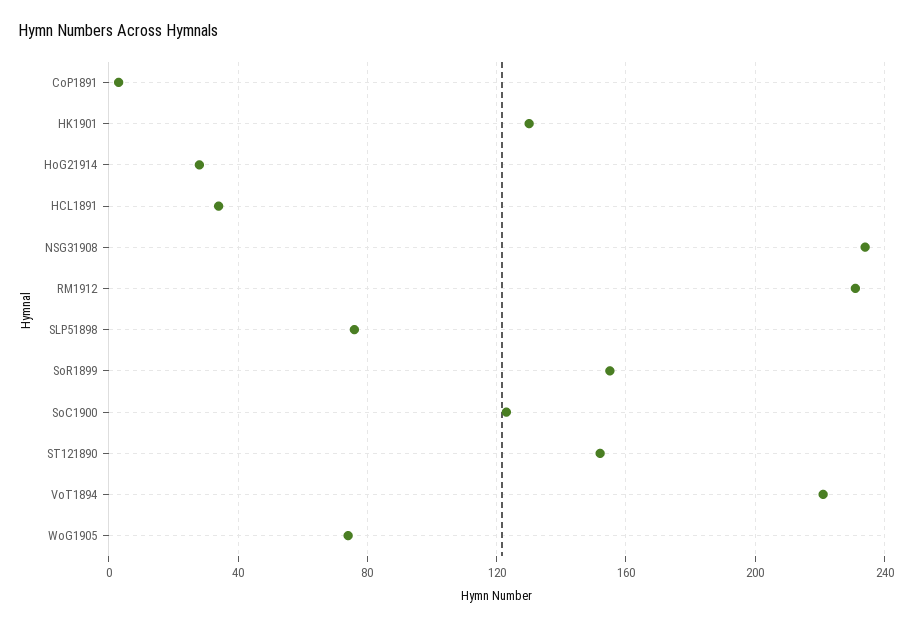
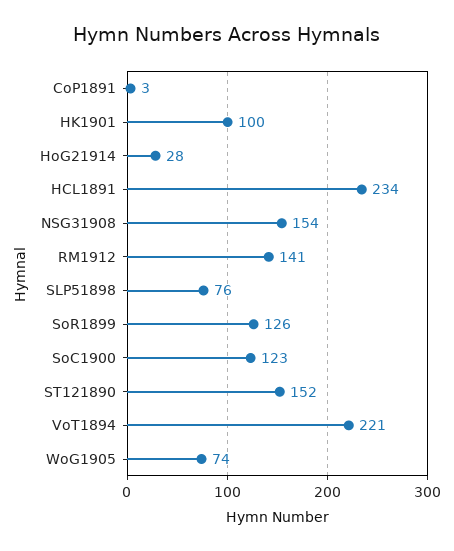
HK1901: 130 -> 100
HCL1891: 35 -> 234
NSG31908: 235 -> 154
RM1912: 230 -> 141
SoR1899: 155 -> 126

